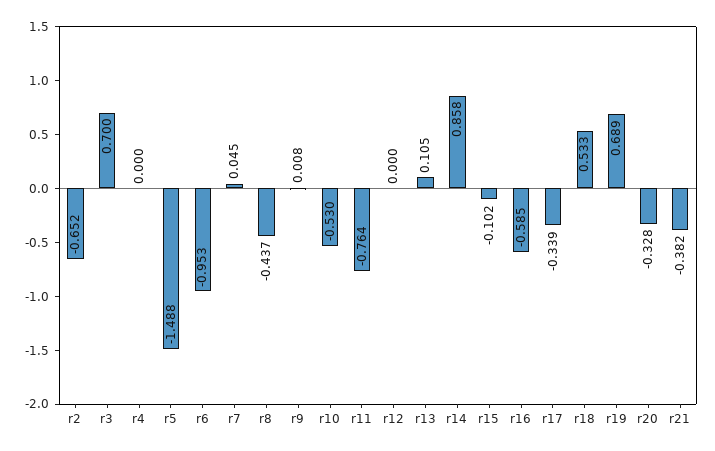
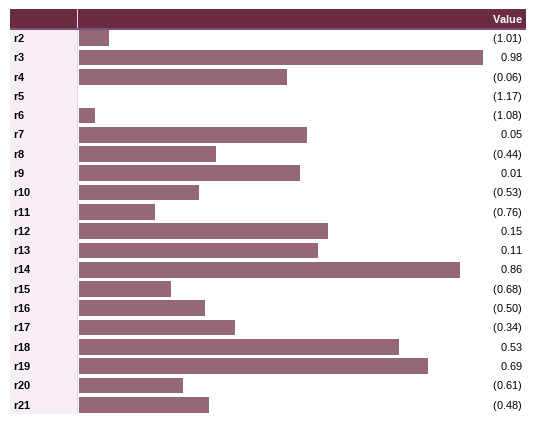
r2: -0.652 -> -1.01
r3: 0.7 -> 0.98
r4: 0 -> -0.06
r5: -1.488 -> -1.17
r6: -0.953 -> -1.08
r12: 0 -> 0.15
r15: -0.102 -> -0.68
r16: -0.585 -> -0.5
r20: -0.328 -> -0.61
r21: -0.382 -> -0.48

